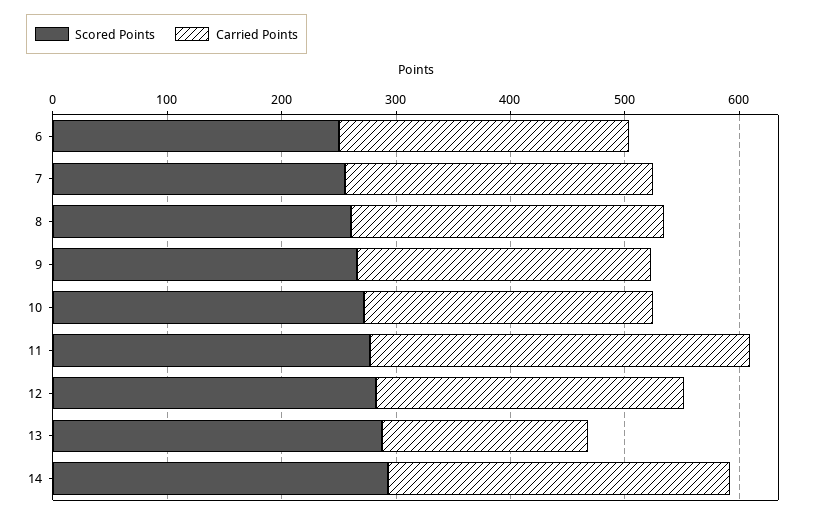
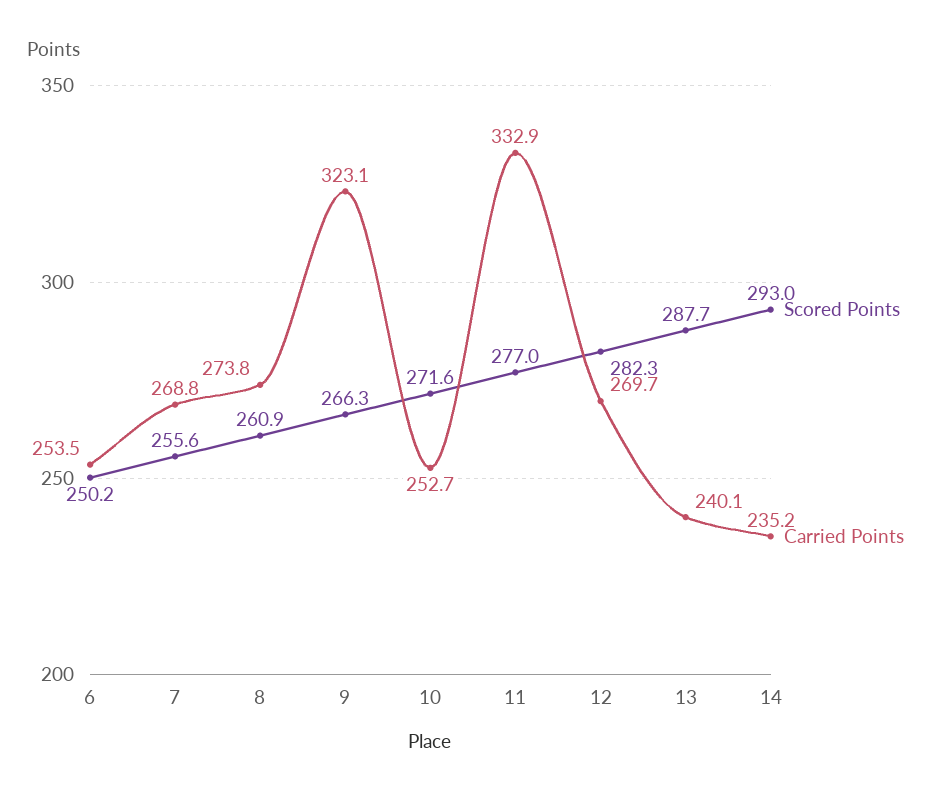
Carried Points, 9: 260 -> 323.1
Carried Points, 13: 180 -> 240.1
Carried Points, 14: 300 -> 235.2

